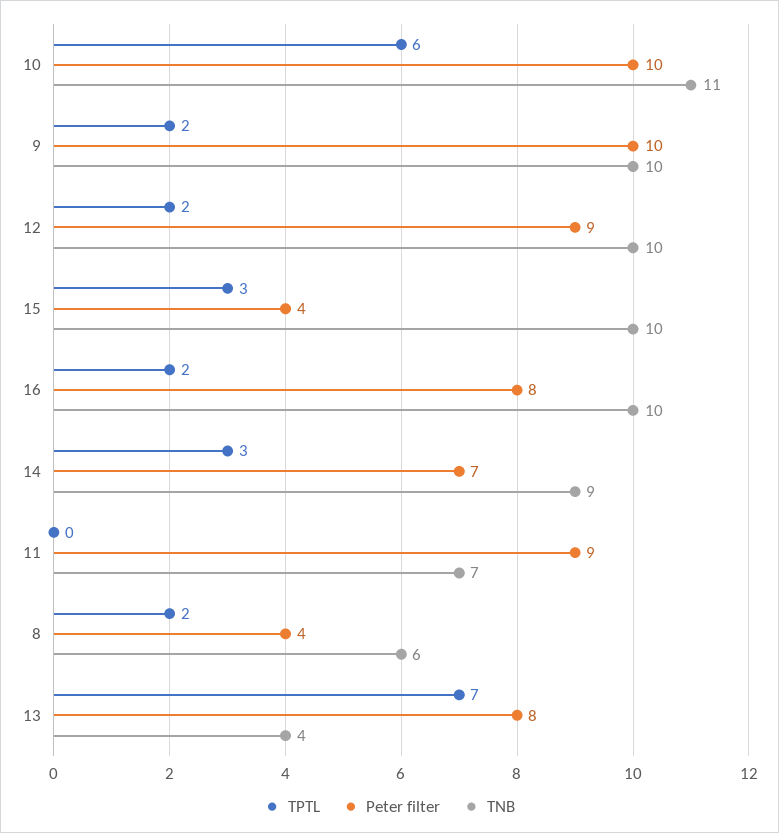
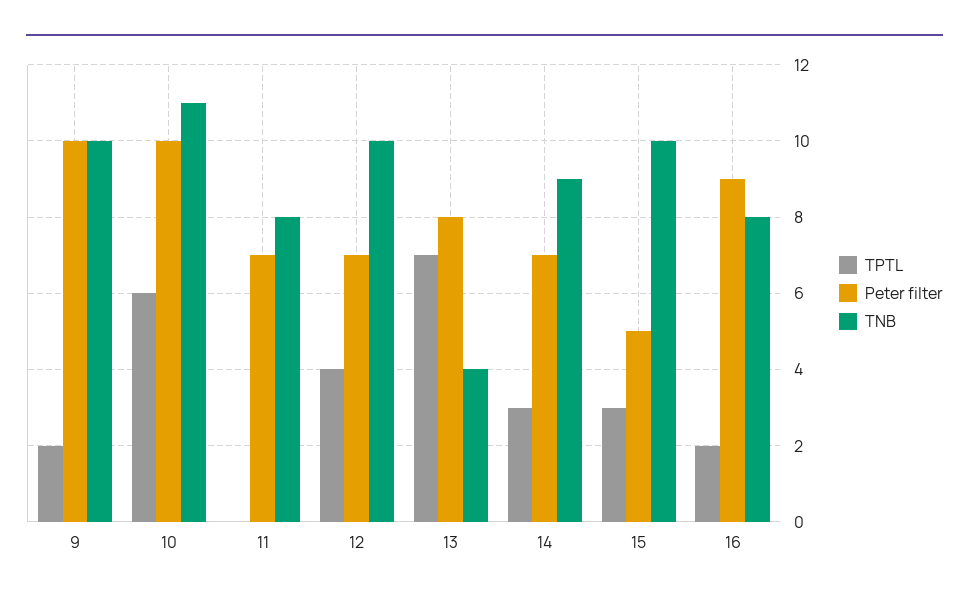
TPTL, 12: 2 -> 4
Peter filter, 12: 9 -> 7
Peter filter, 15: 4 -> 5
Peter filter, 16: 8 -> 9
TNB, 16: 10 -> 8
Peter filter, 11: 9 -> 7
TNB, 11: 7 -> 8
TPTL, 8: 2 -> none
Peter filter, 8: 4 -> none
TNB, 8: 6 -> none

